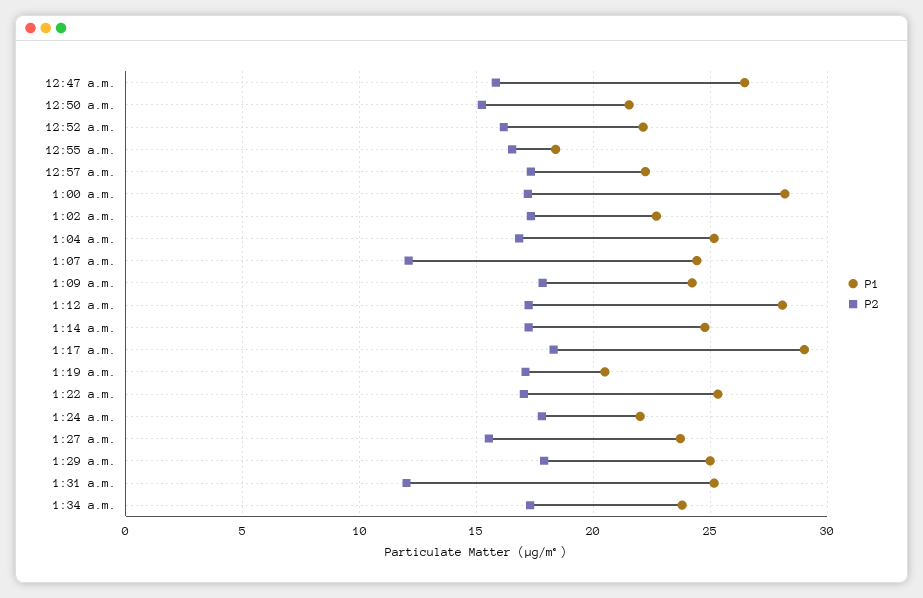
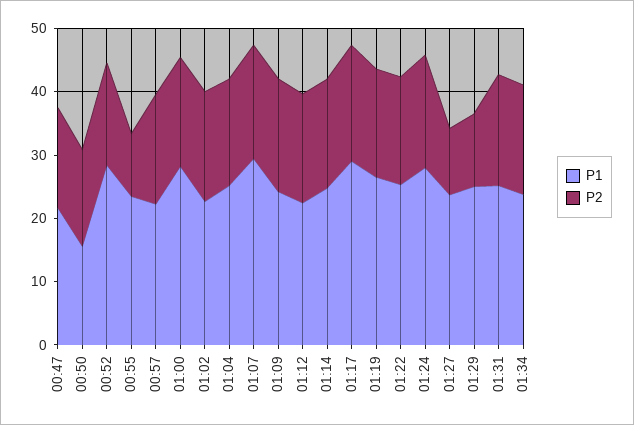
P1, 12:47 a.m.: 26.5 -> 22
P1, 12:50 a.m.: 21.5 -> 16
P1, 12:52 a.m.: 22 -> 28
P1, 12:55 a.m.: 18.5 -> 24
P2, 12:55 a.m.: 16.5 -> 10
P1, 1:07 a.m.: 24.5 -> 30
P2, 1:07 a.m.: 12 -> 18
P1, 1:12 a.m.: 28 -> 22
P1, 1:19 a.m.: 20.5 -> 26
P1, 1:24 a.m.: 22 -> 28
P2, 1:27 a.m.: 15.5 -> 10
P2, 1:29 a.m.: 18 -> 12
P2, 1:31 a.m.: 12 -> 18

